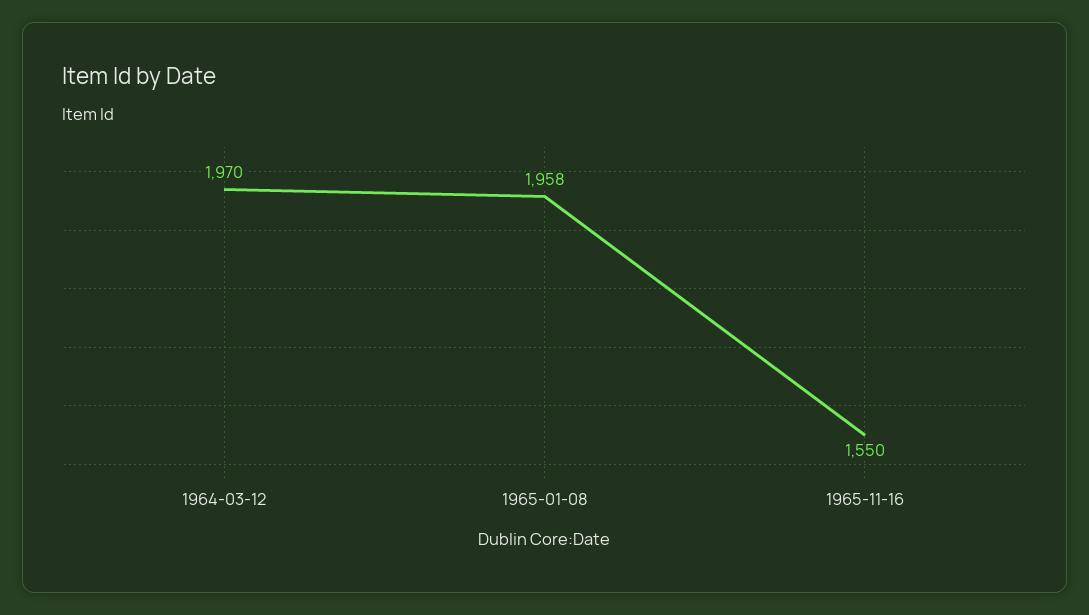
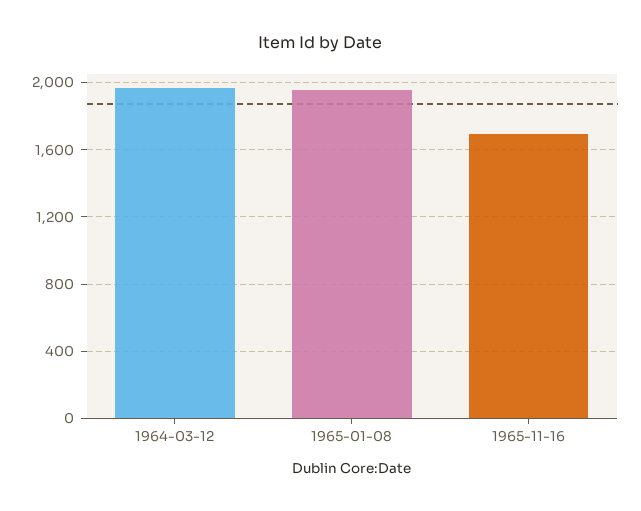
1965-11-16: 1550 -> 1700

